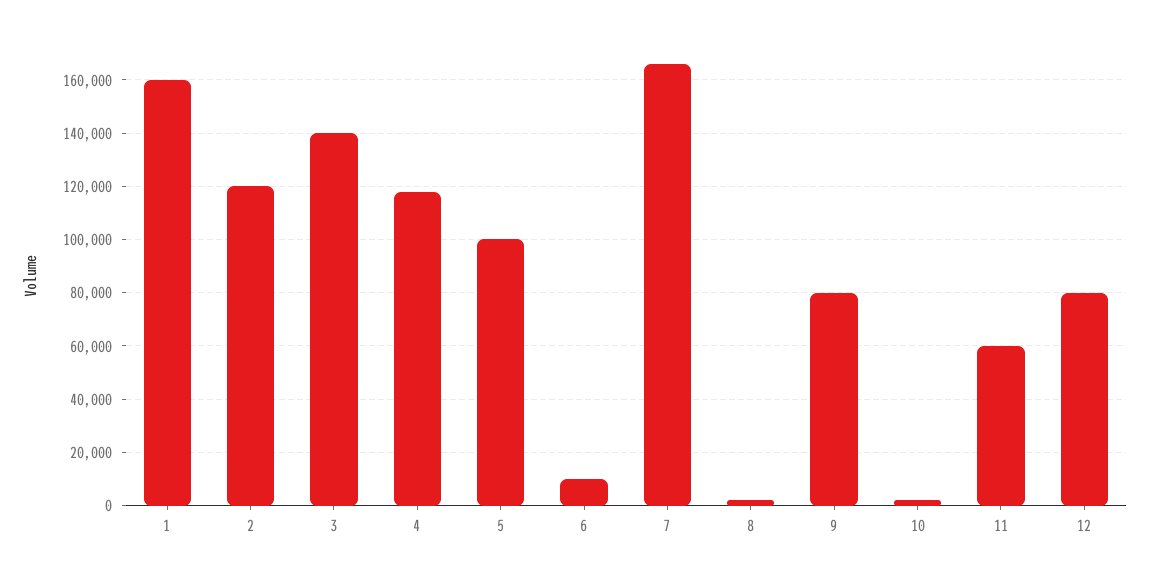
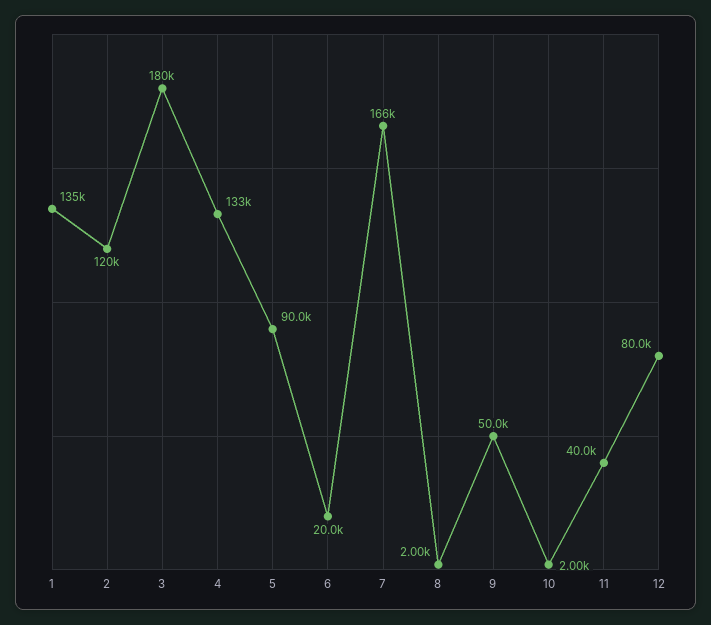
1: 160000 -> 135000
3: 140000 -> 180000
4: 117500 -> 133000
5: 100000 -> 90000
6: 10000 -> 20000
9: 80000 -> 50000
11: 60000 -> 40000

